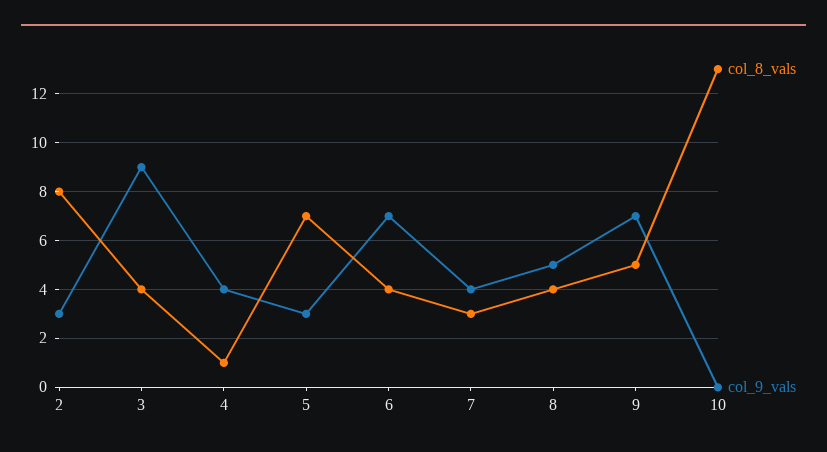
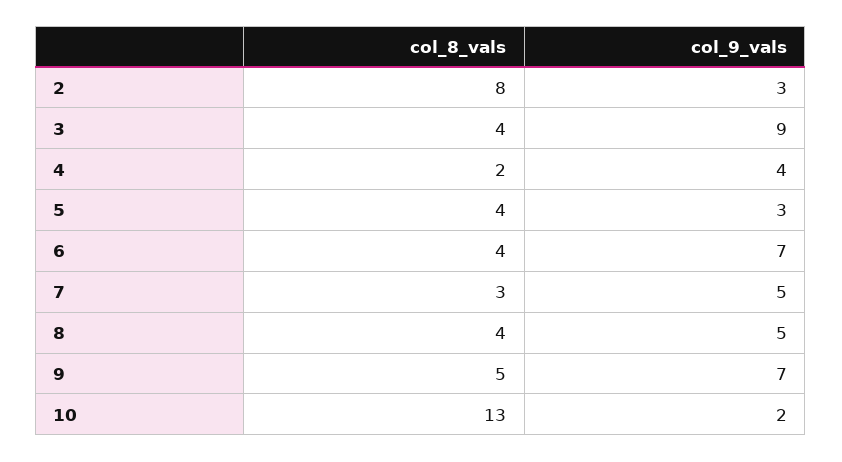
col_8_vals, 4: 1 -> 2
col_8_vals, 5: 7 -> 4
col_9_vals, 7: 4 -> 5
col_9_vals, 10: 0 -> 2

